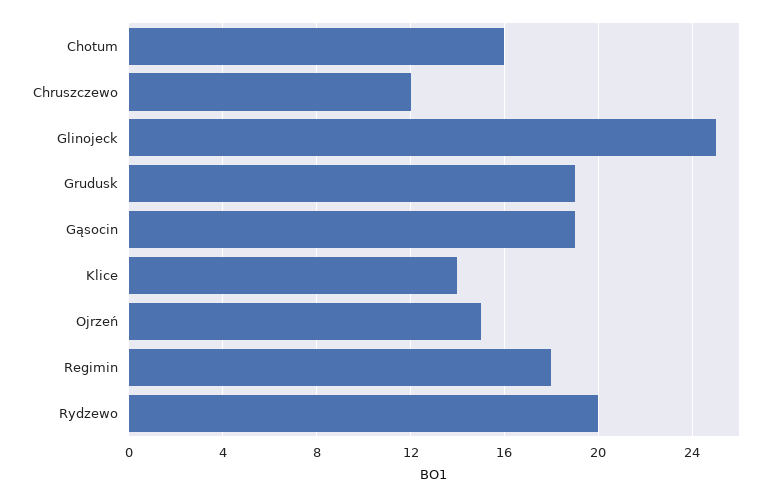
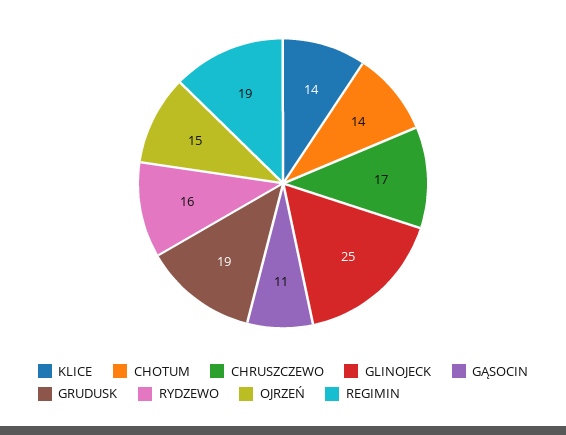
Chotum: 16 -> 14
Chruszczewo: 12 -> 17
Gąsocin: 19 -> 11
Regimin: 18 -> 19
Rydzewo: 20 -> 16

